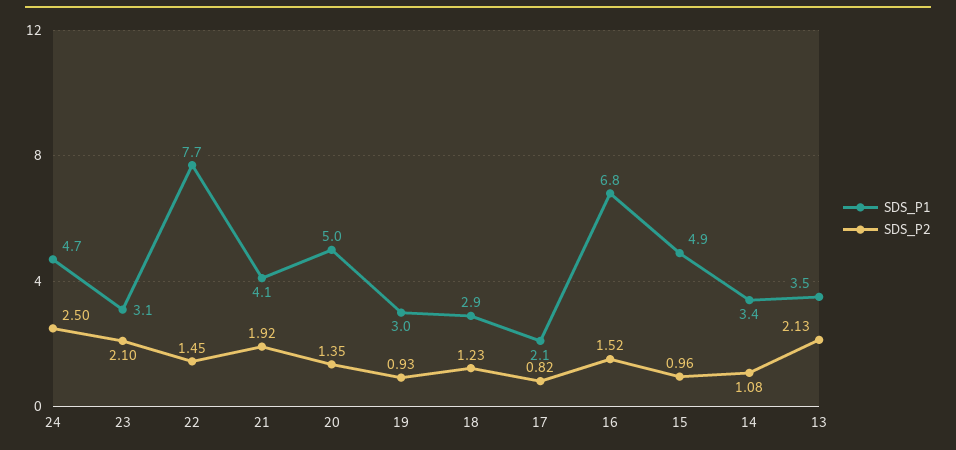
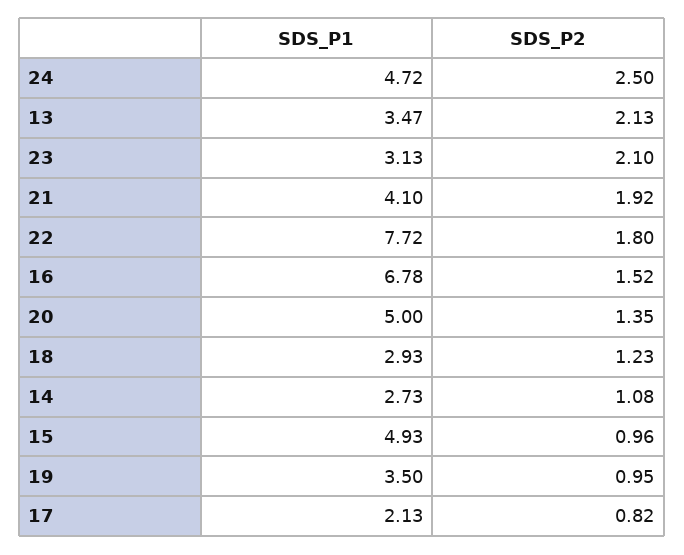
SDS_P2, 22: 1.45 -> 1.8
SDS_P1, 19: 3 -> 3.5
SDS_P2, 19: 0.93 -> 0.95
SDS_P1, 14: 3.4 -> 2.73

